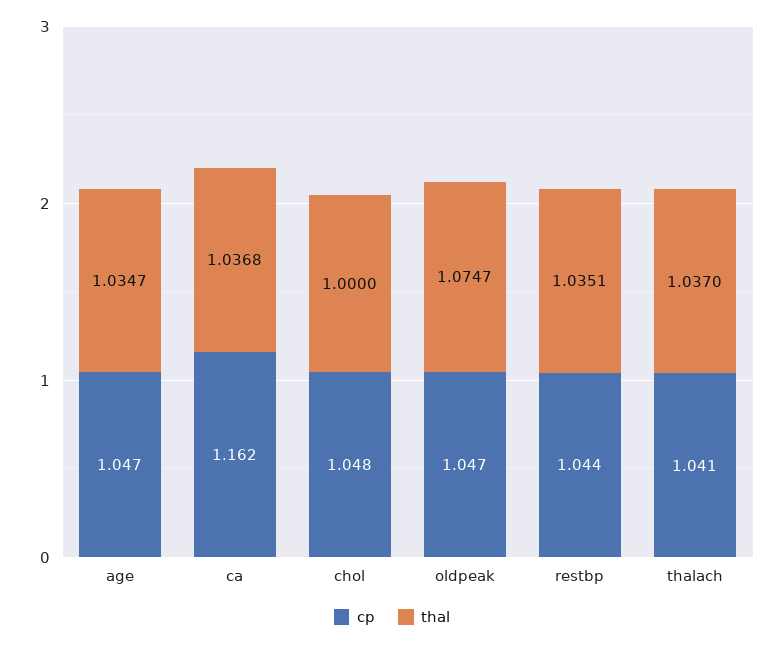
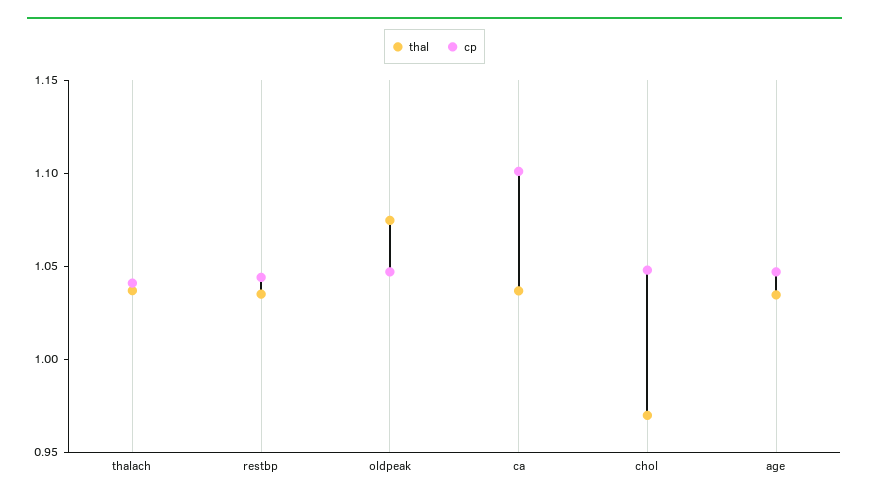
cp, ca: 1.162 -> 1.1
thal, chol: 1 -> 0.97

